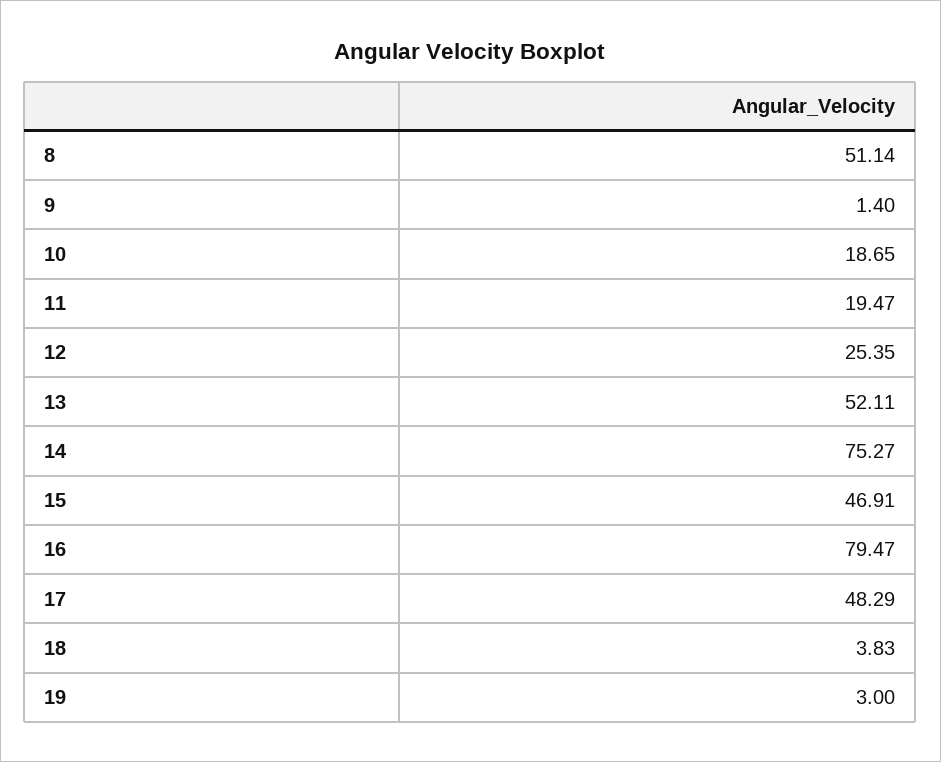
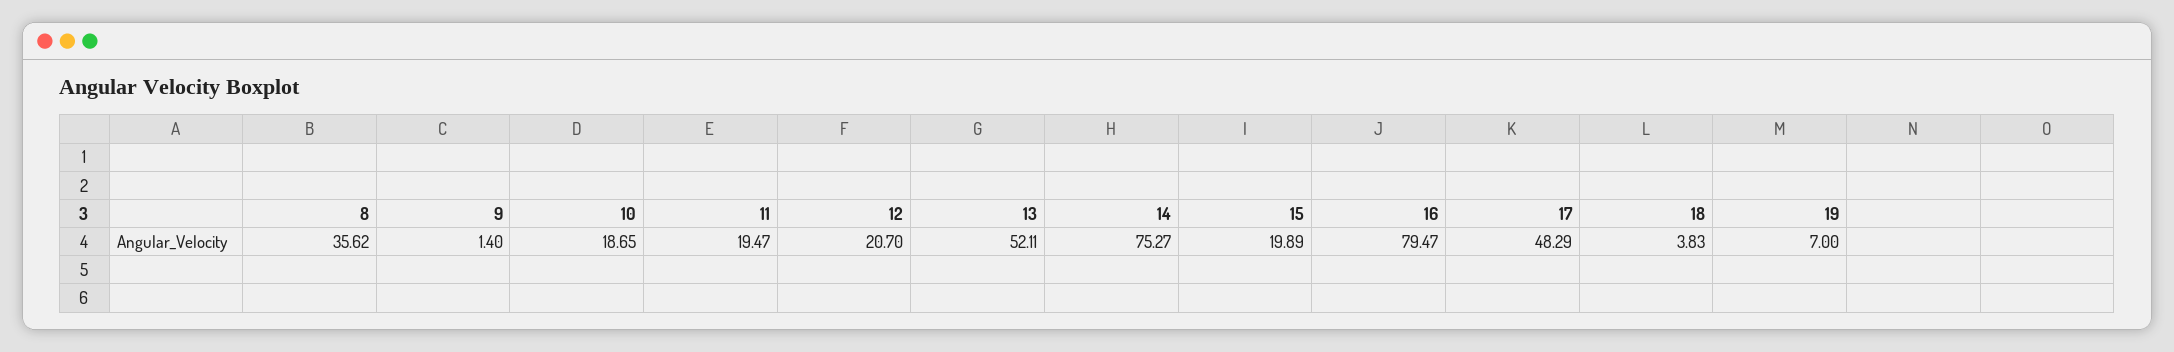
8: 51.14 -> 35.62
12: 25.35 -> 20.7
15: 46.91 -> 19.89
19: 3 -> 7

